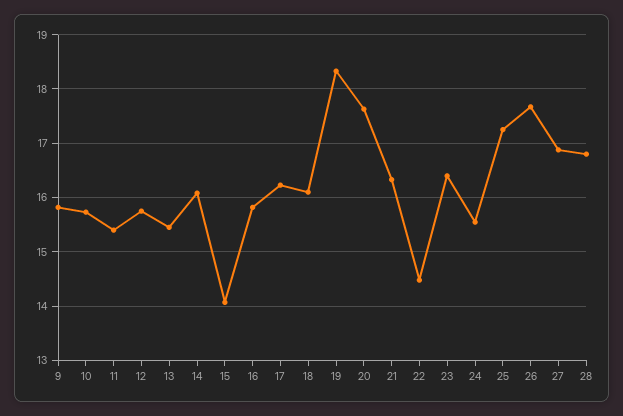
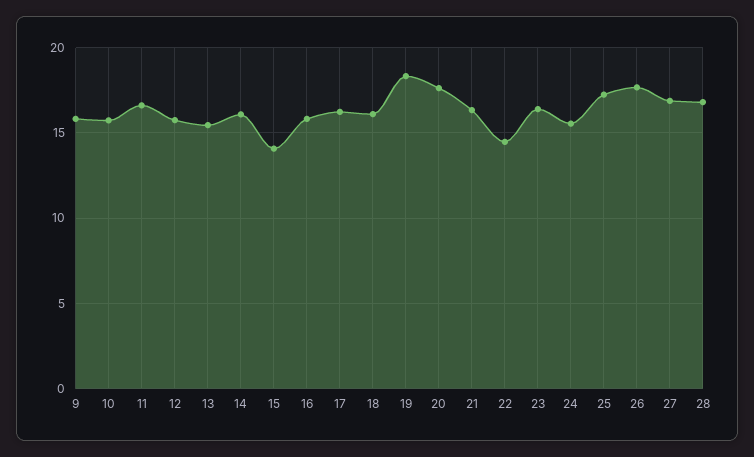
11: 15.4 -> 16.5

